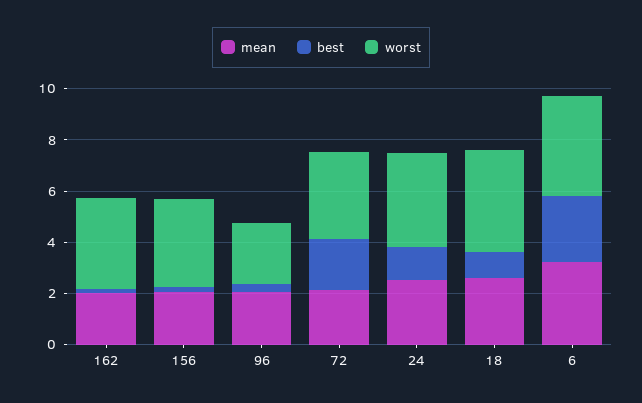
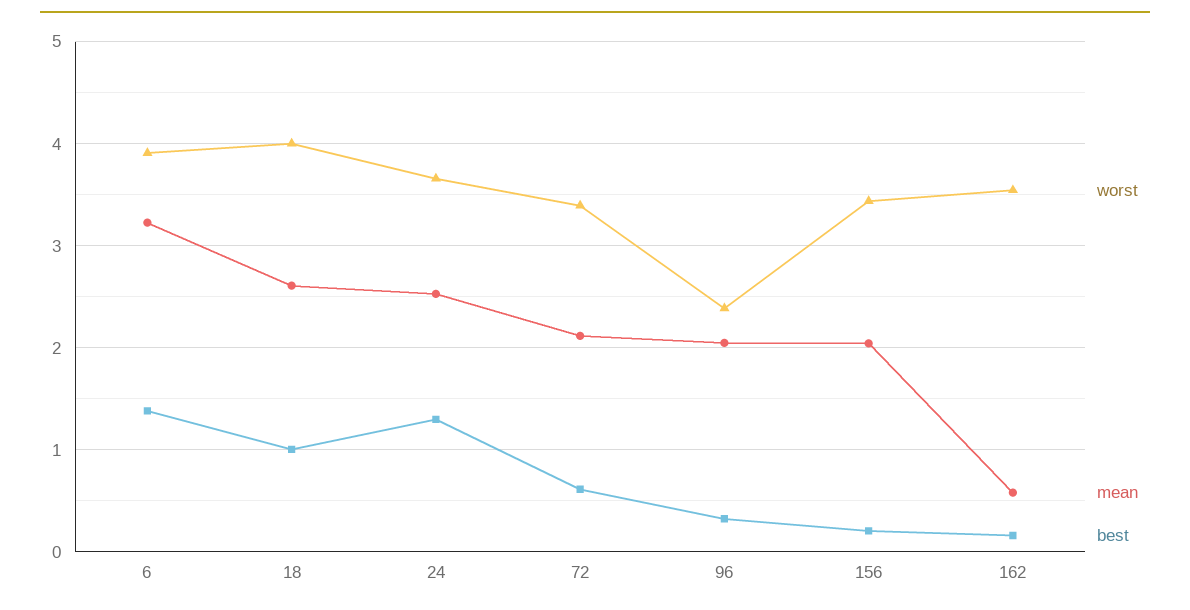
mean, 162: 2 -> 0.6
best, 72: 2 -> 0.6
best, 6: 2.5 -> 1.4

